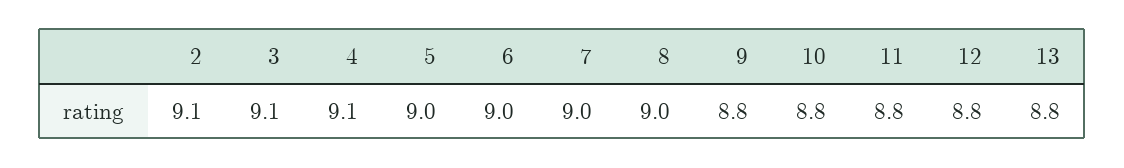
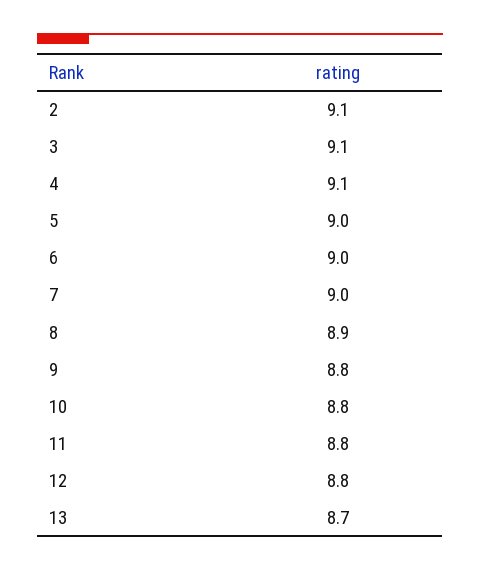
8: 9 -> 8.9
13: 8.8 -> 8.7

